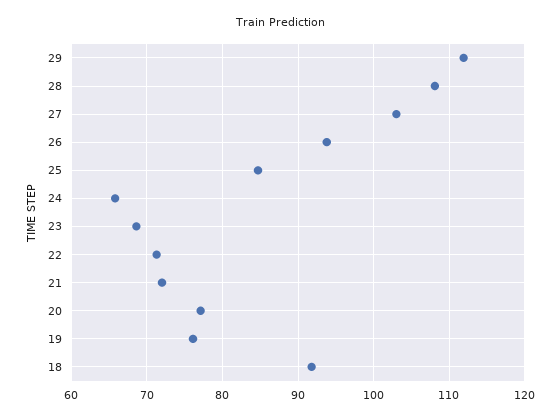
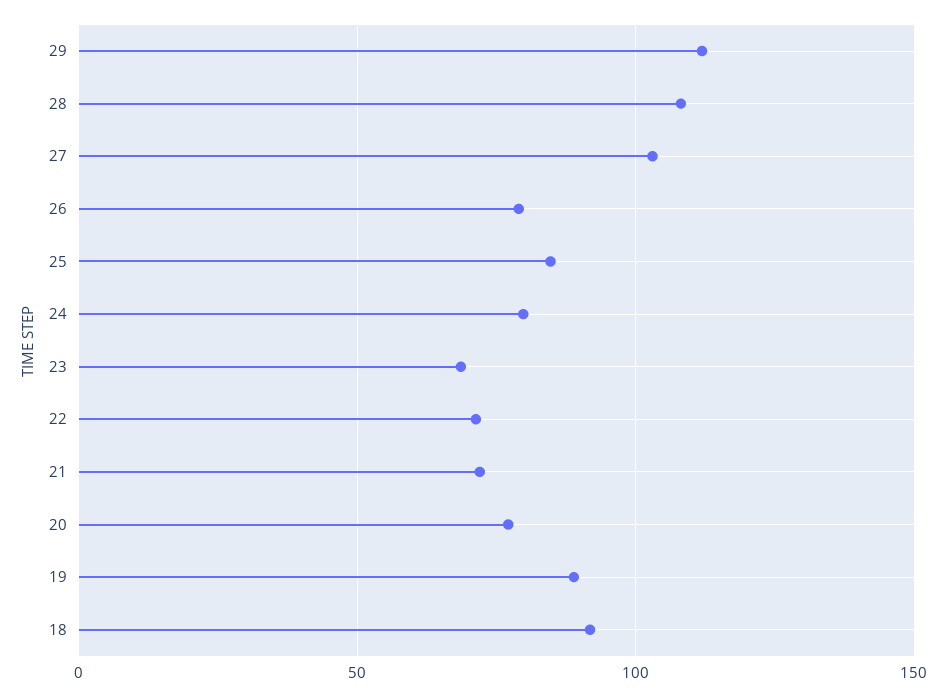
26: 94 -> 80
24: 66 -> 80
19: 76 -> 90

